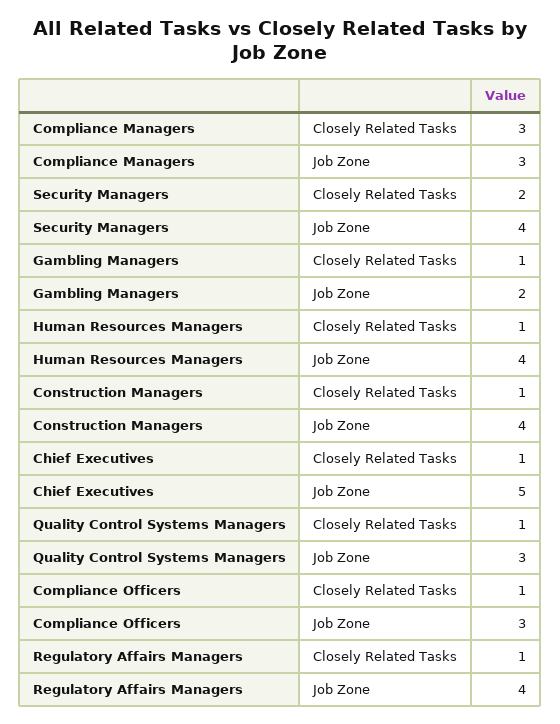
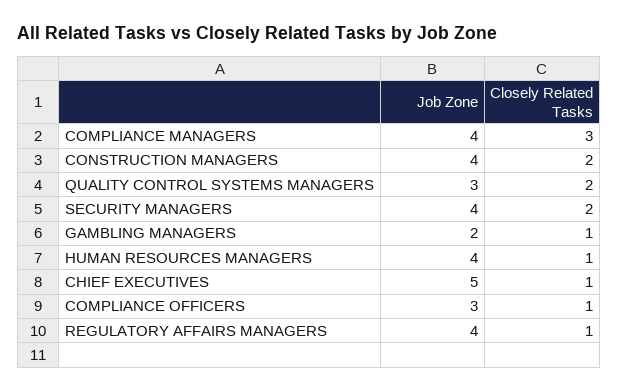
Compliance Managers, Job Zone: 3 -> 4
Construction Managers, Closely Related Tasks: 1 -> 2
Quality Control Systems Managers, Closely Related Tasks: 1 -> 2

